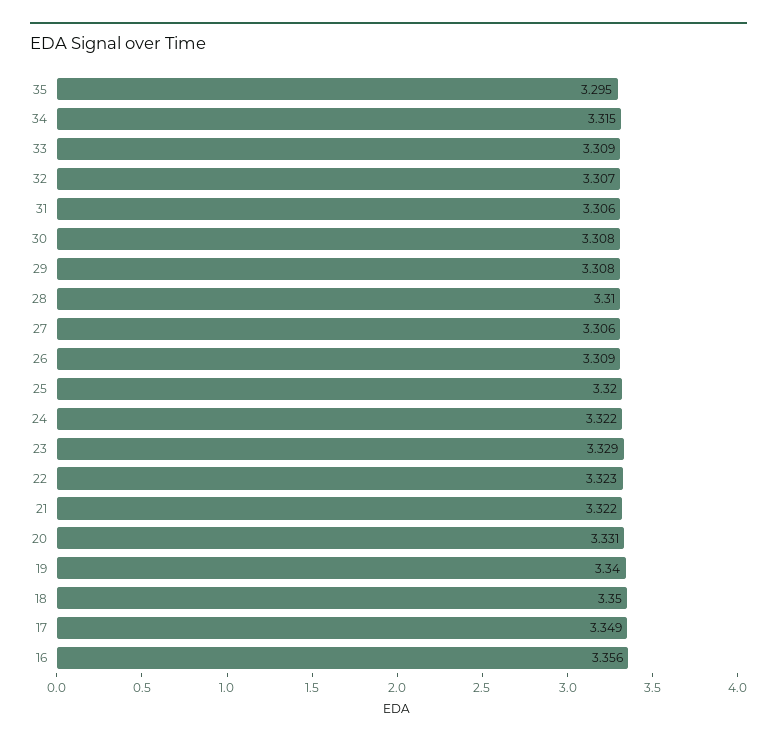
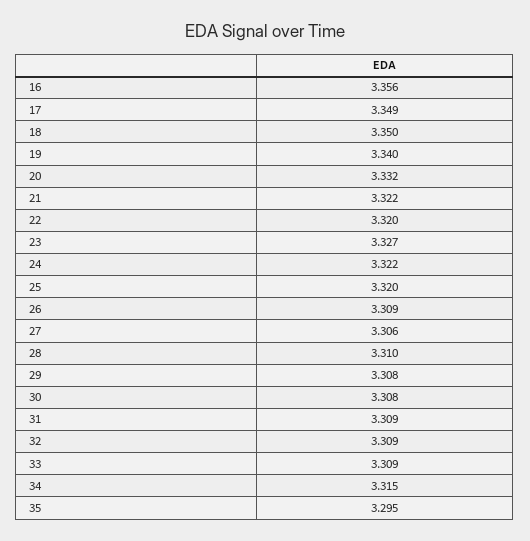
32: 3.307 -> 3.309
31: 3.306 -> 3.309
23: 3.329 -> 3.327
22: 3.323 -> 3.32
20: 3.331 -> 3.332

